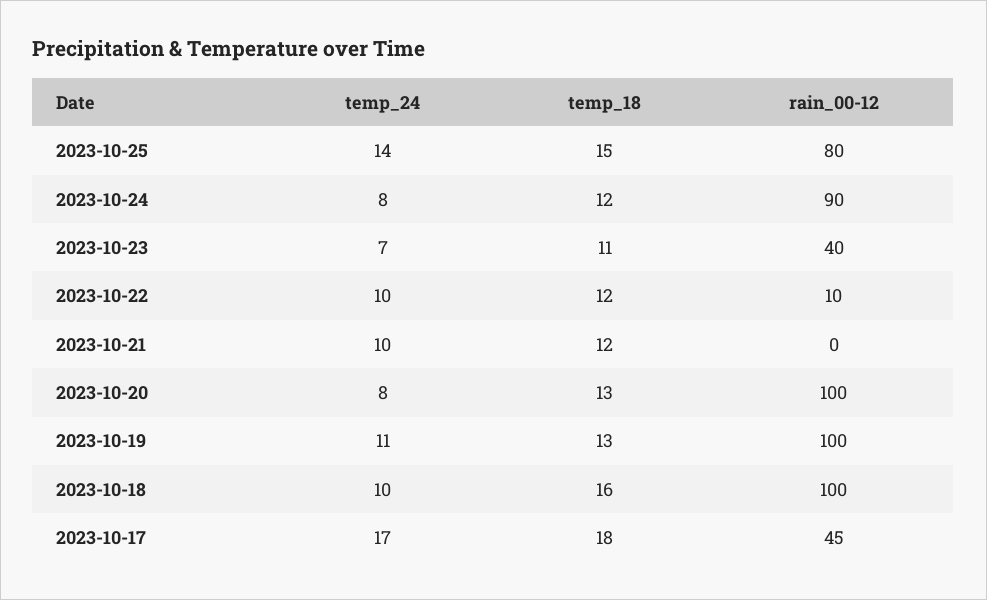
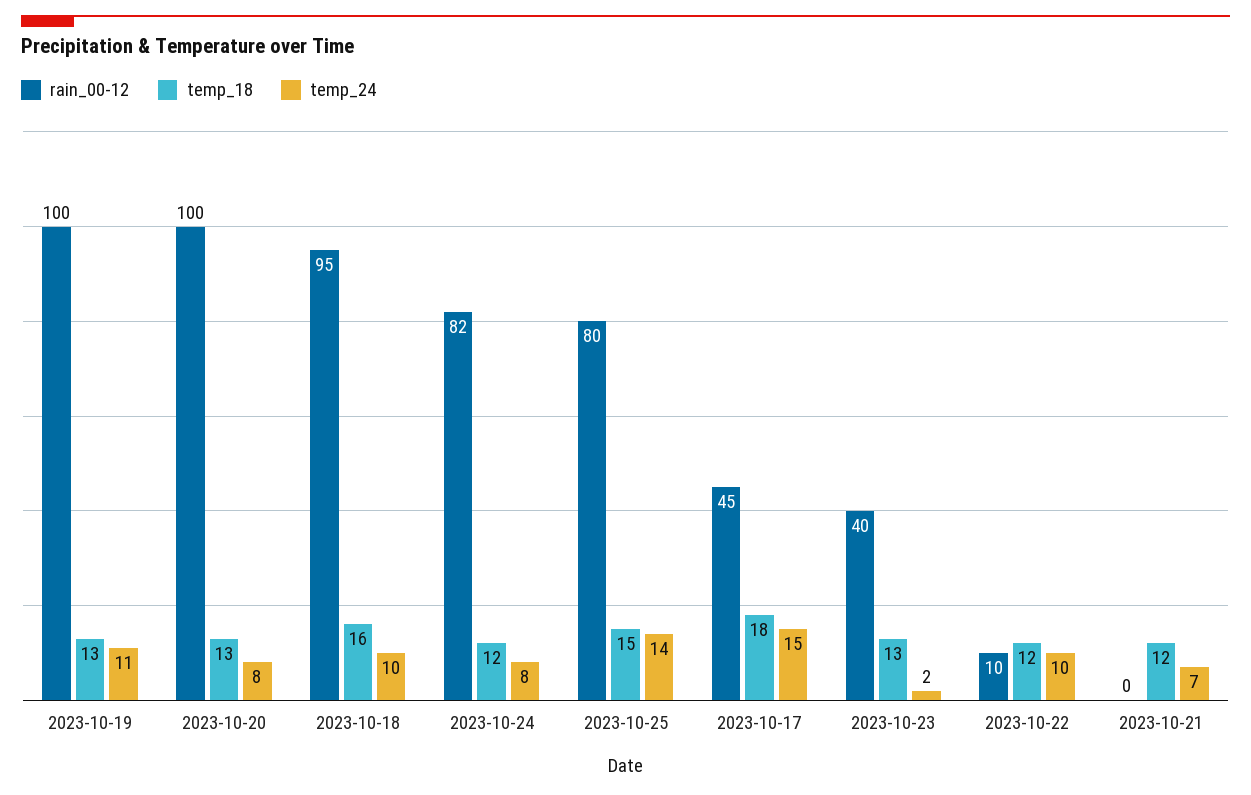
rain_00-12, 2023-10-24: 90 -> 82
temp_24, 2023-10-23: 7 -> 2
temp_18, 2023-10-23: 11 -> 13
temp_24, 2023-10-21: 10 -> 7
rain_00-12, 2023-10-18: 100 -> 95
temp_24, 2023-10-17: 17 -> 15

